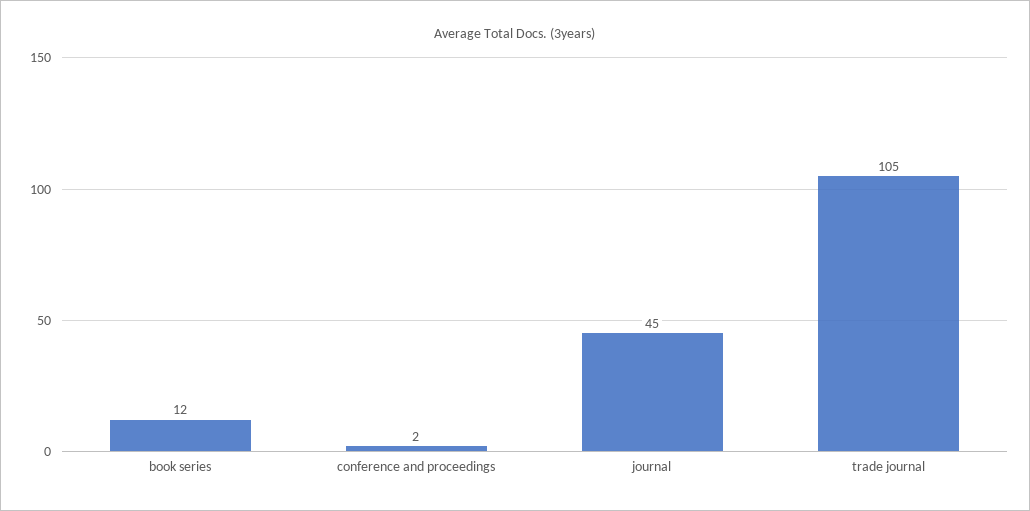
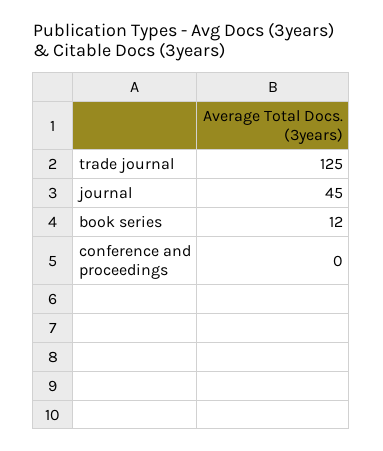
conference and proceedings: 2 -> 0
trade journal: 105 -> 125

